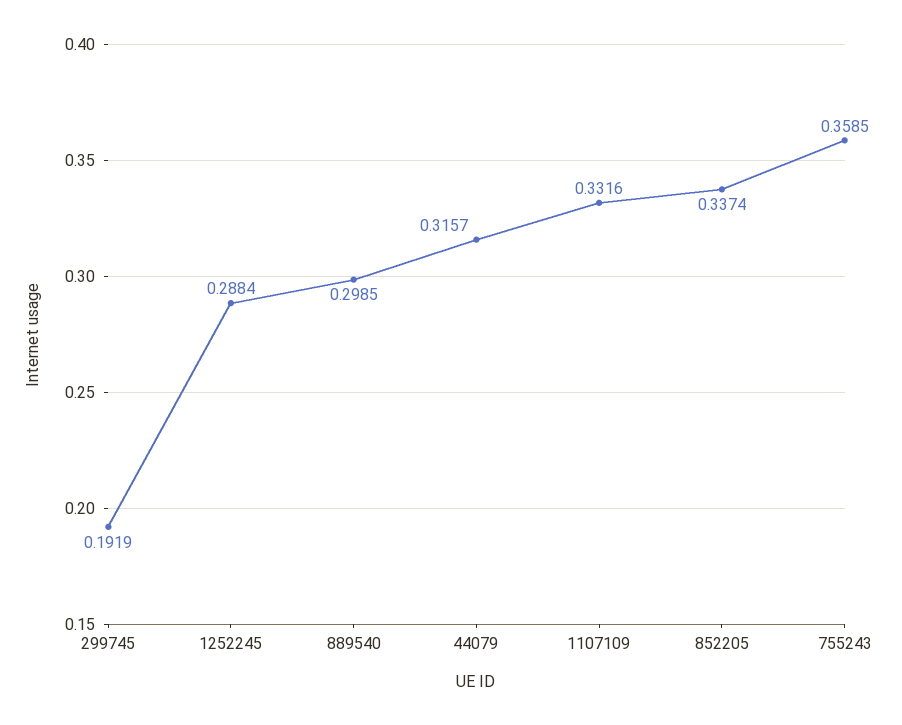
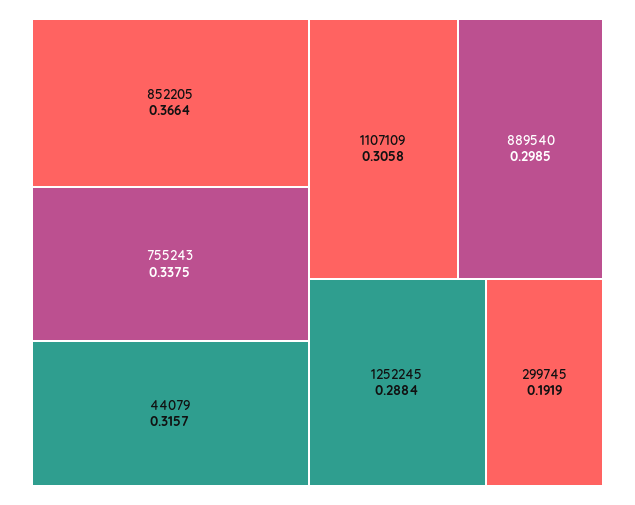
1107109: 0.3316 -> 0.3058
852205: 0.3374 -> 0.3664
755243: 0.3585 -> 0.3375

